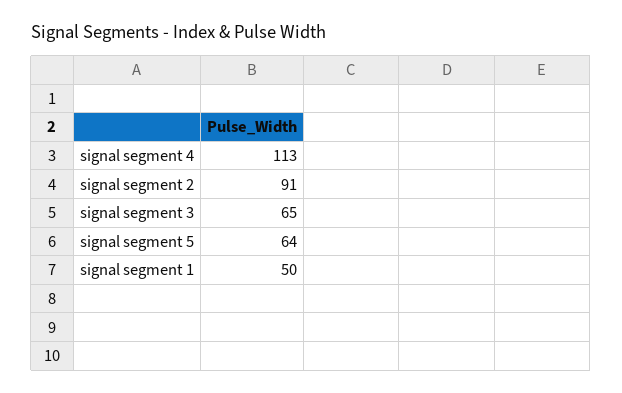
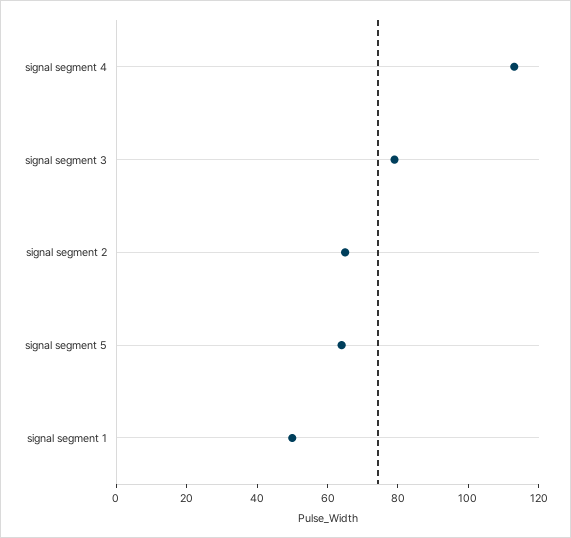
signal segment 2: 91 -> 65
signal segment 3: 65 -> 80

